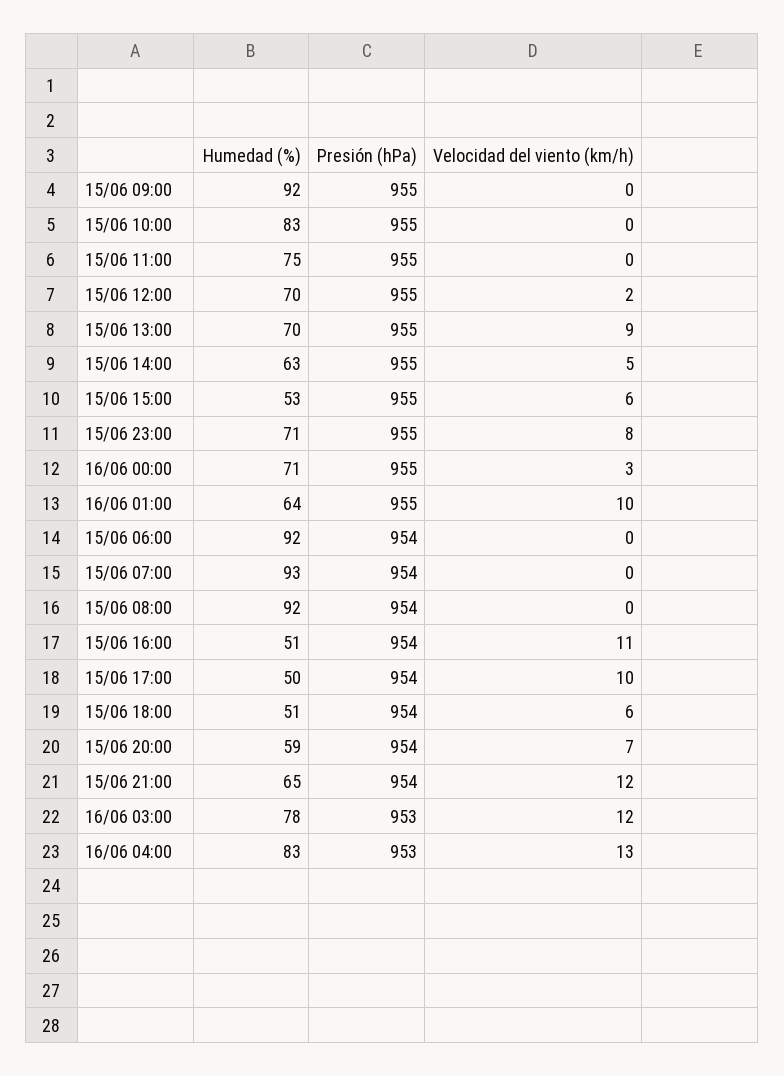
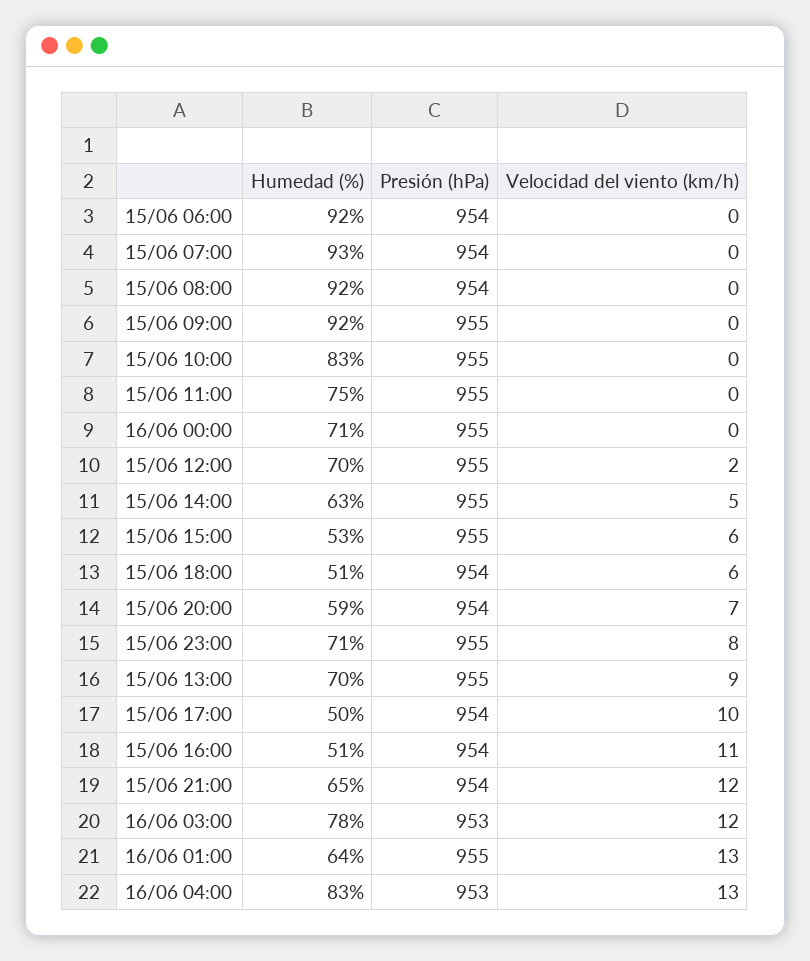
Velocidad del viento (km/h), 16/06 00:00: 3 -> 0
Velocidad del viento (km/h), 16/06 01:00: 10 -> 13

